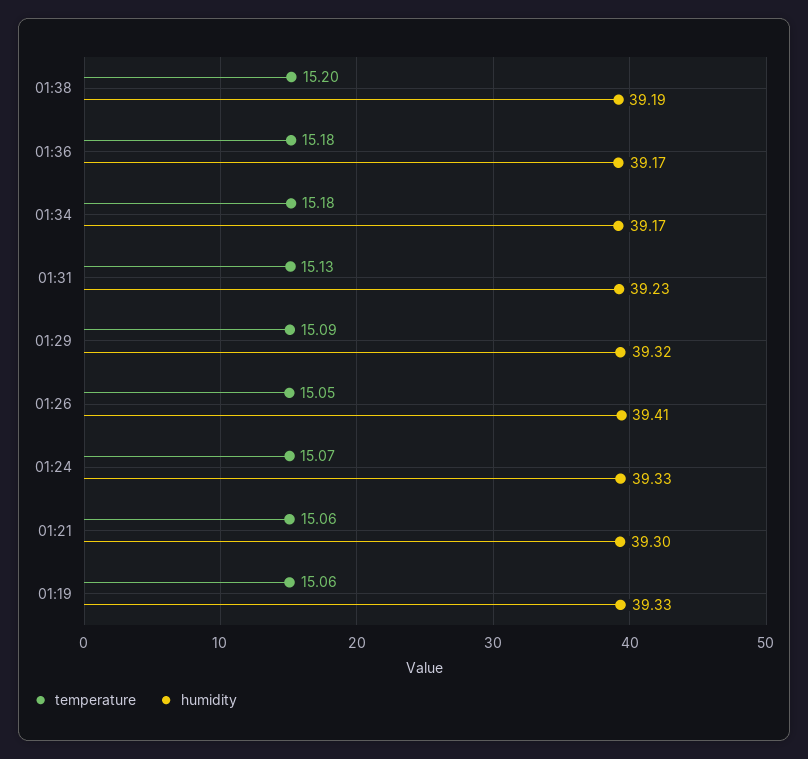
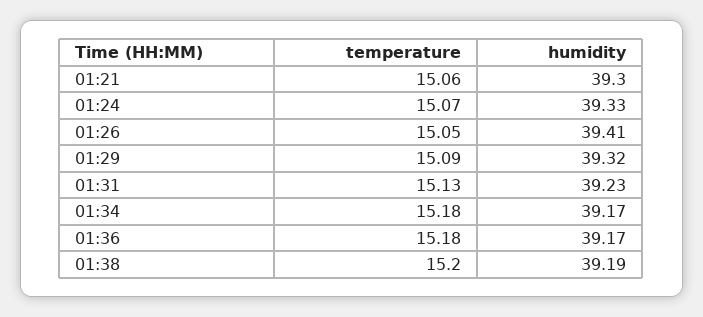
temperature, 01:19: 15.06 -> none
humidity, 01:19: 39.33 -> none

